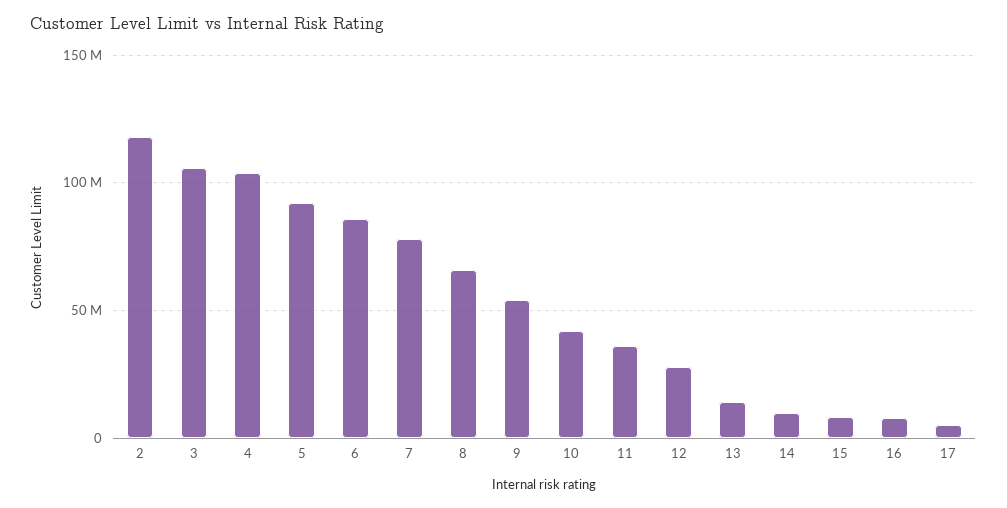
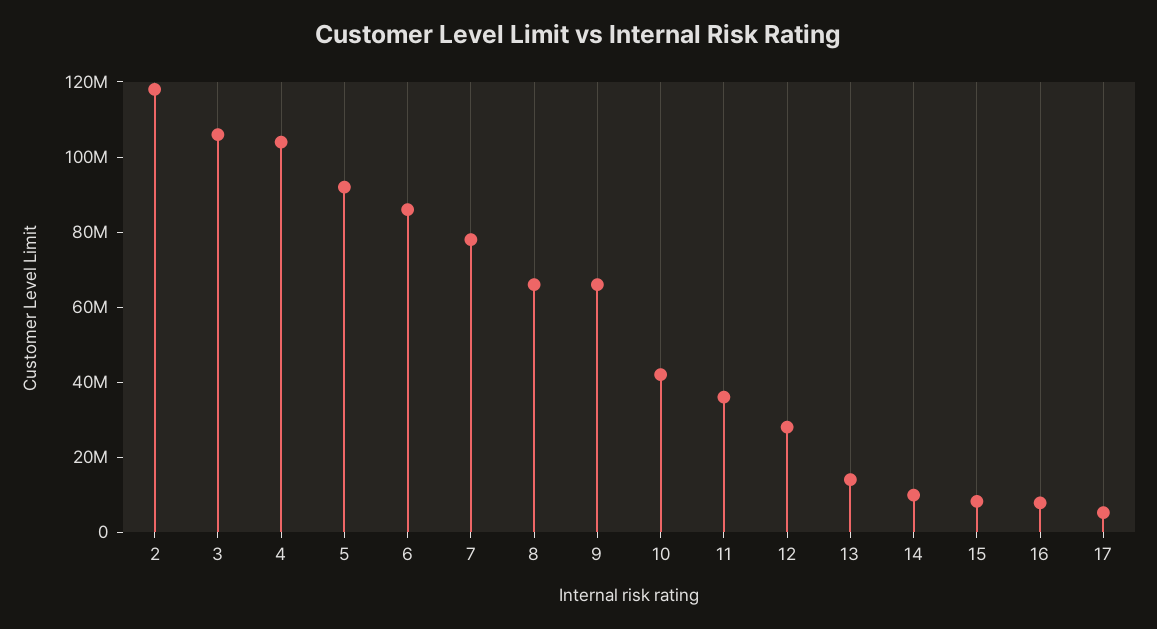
9: 55000000 -> 65000000

